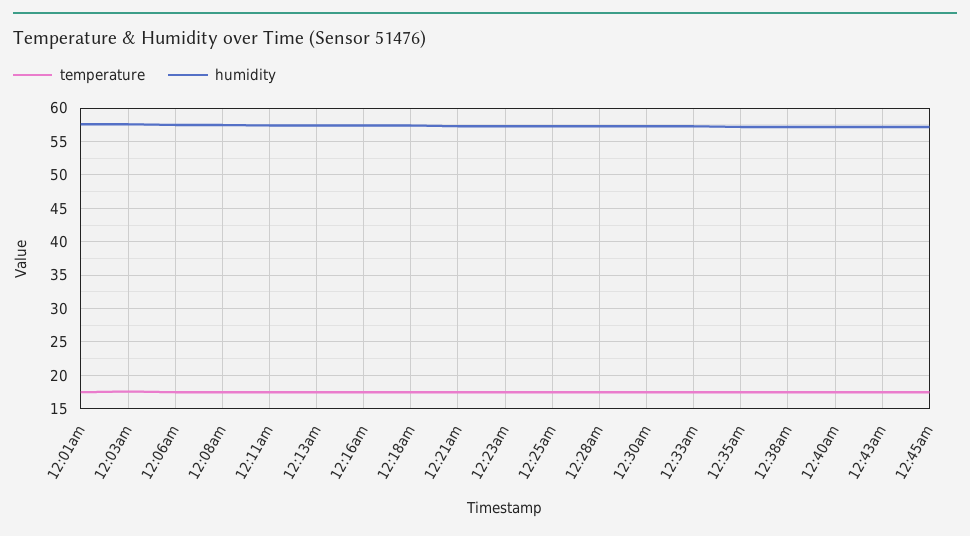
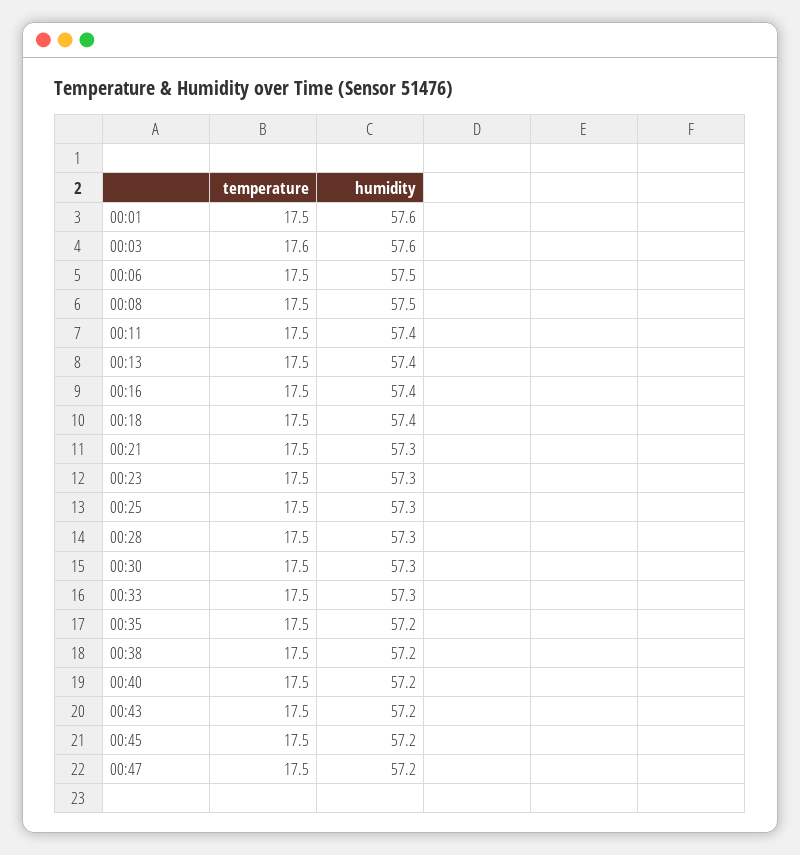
temperature, 00:47: none -> 17.5
humidity, 00:47: none -> 57.2

